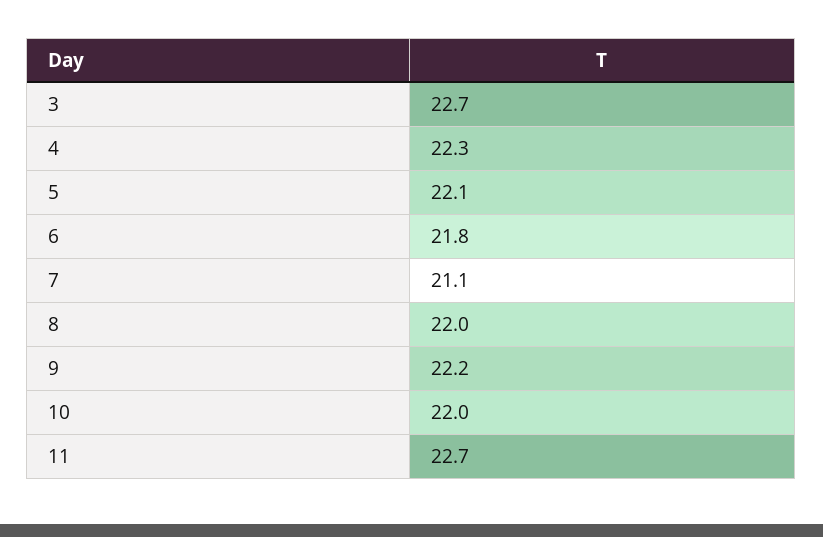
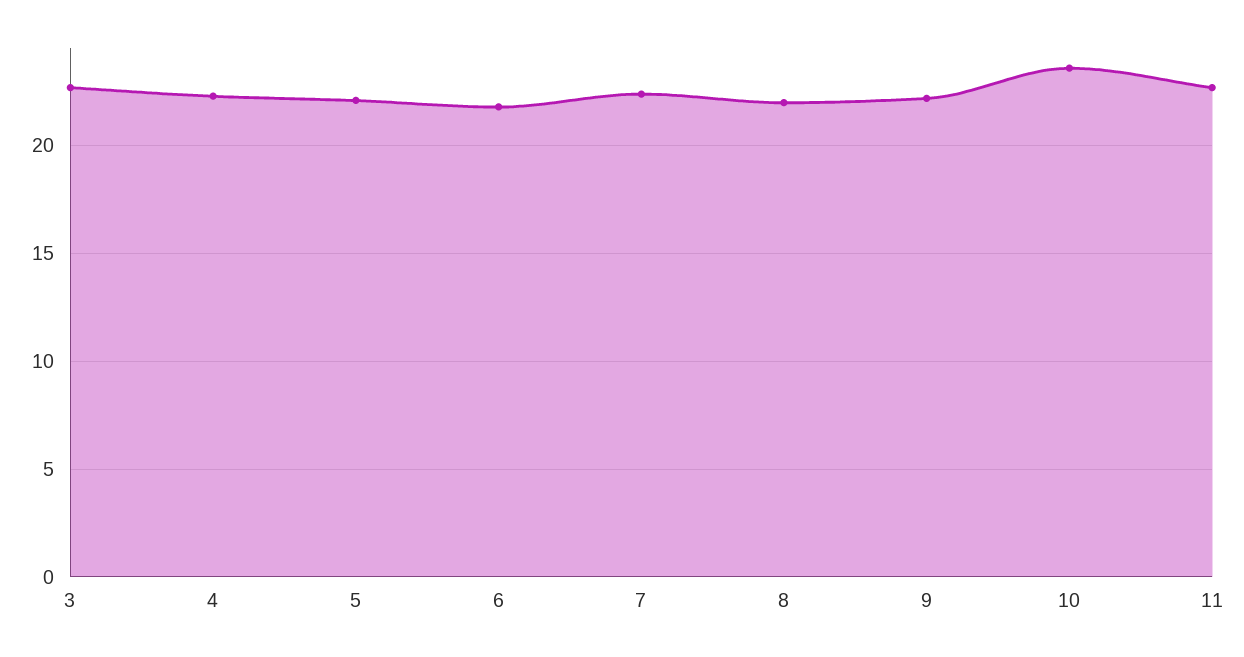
7: 21.1 -> 22.5
10: 22 -> 23.5

